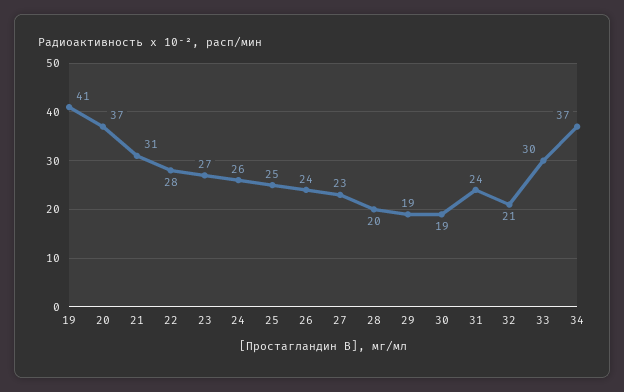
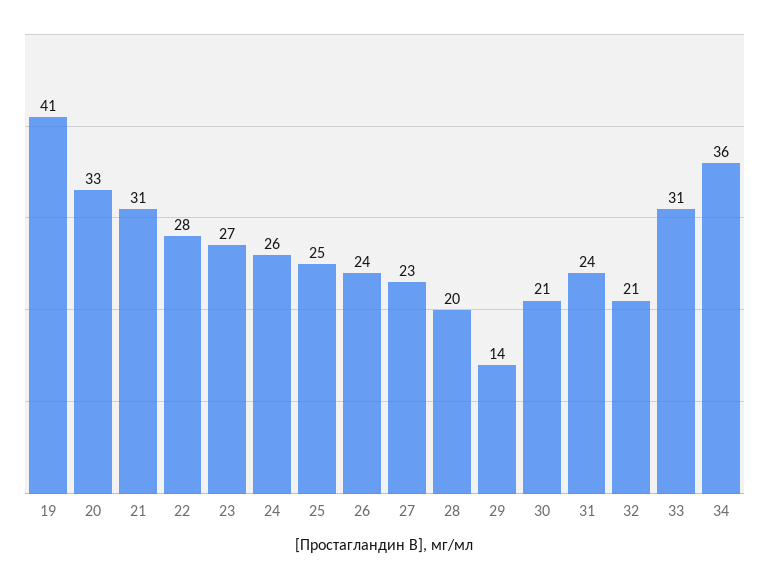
20: 37 -> 33
29: 19 -> 14
30: 19 -> 21
33: 30 -> 31
34: 37 -> 36

